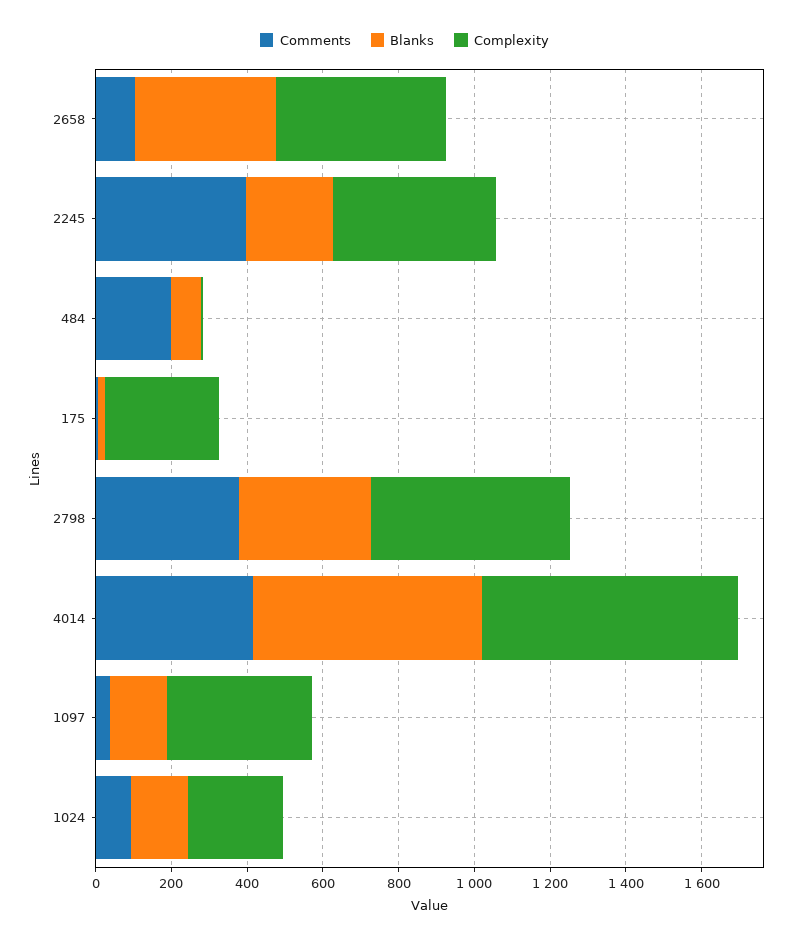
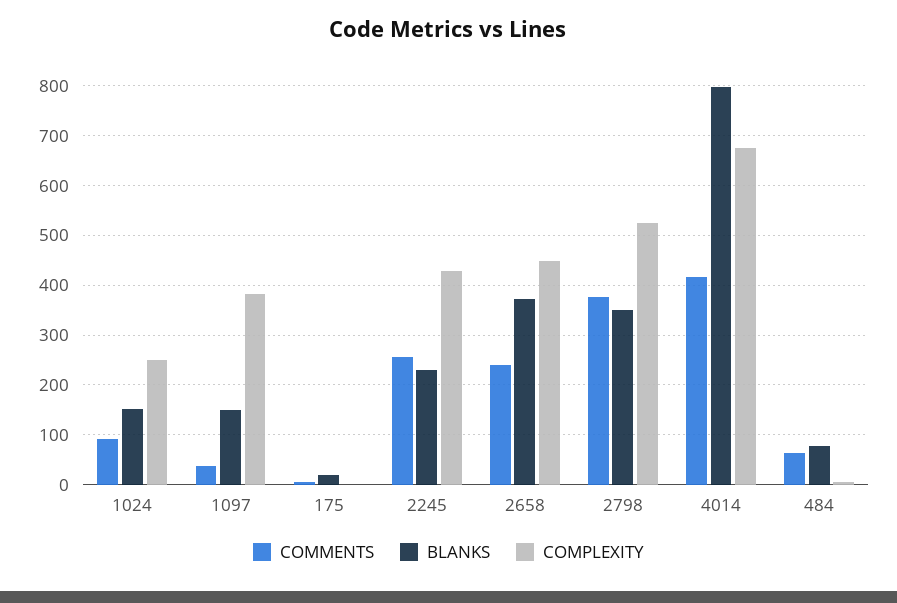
Comments, 2658: 100 -> 240
Comments, 2245: 400 -> 260
Comments, 484: 200 -> 60
Complexity, 175: 300 -> 0
Blanks, 4014: 600 -> 800

